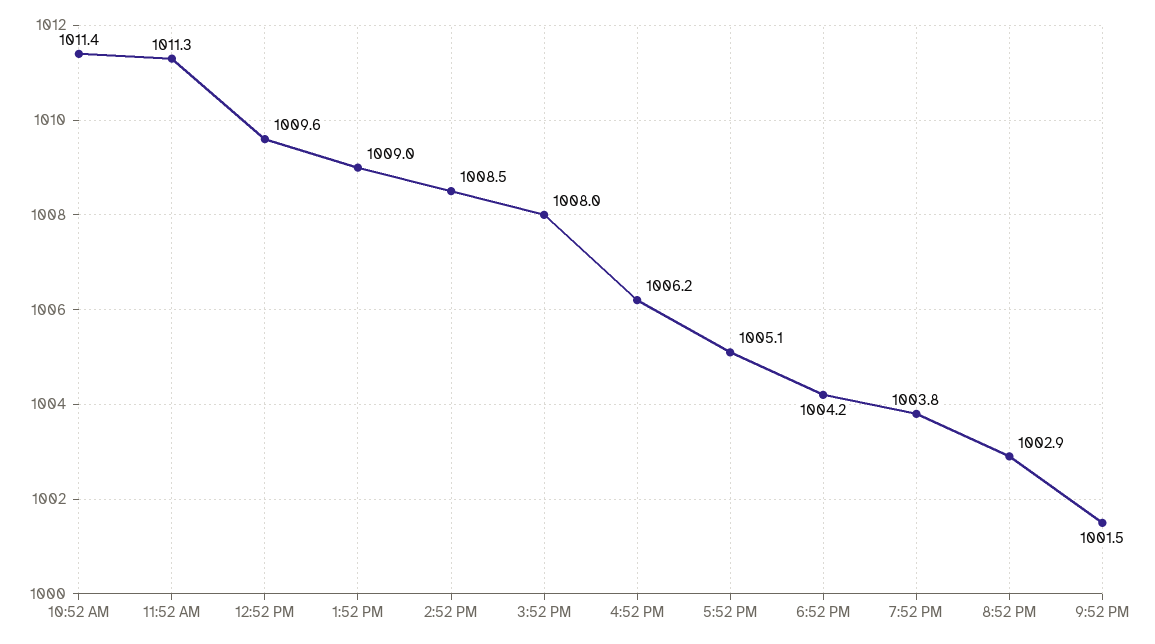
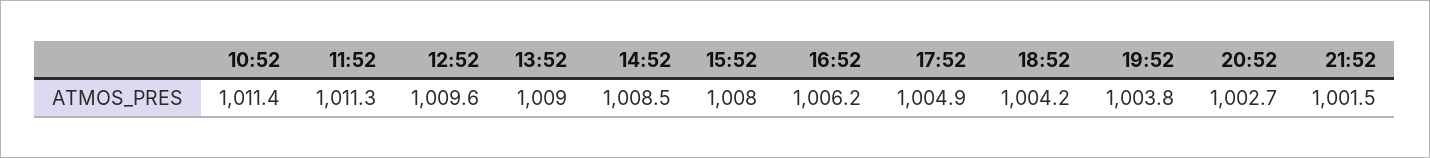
5:52 PM: 1005.1 -> 1004.9
8:52 PM: 1002.9 -> 1002.7

